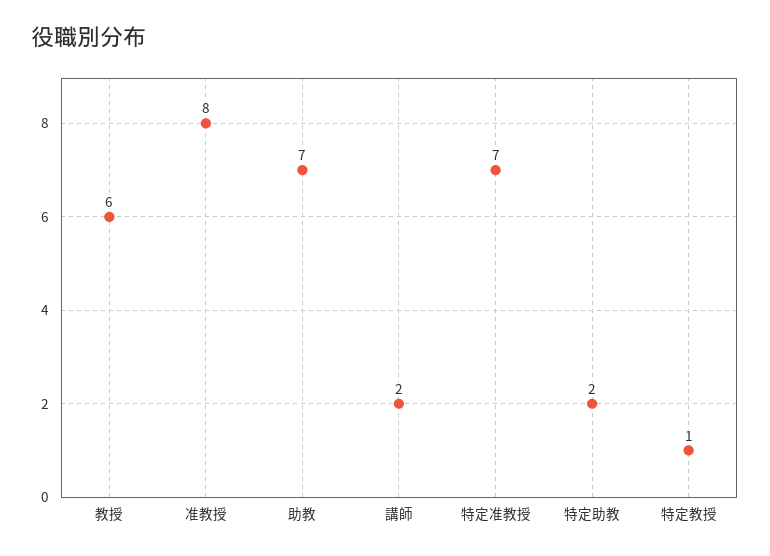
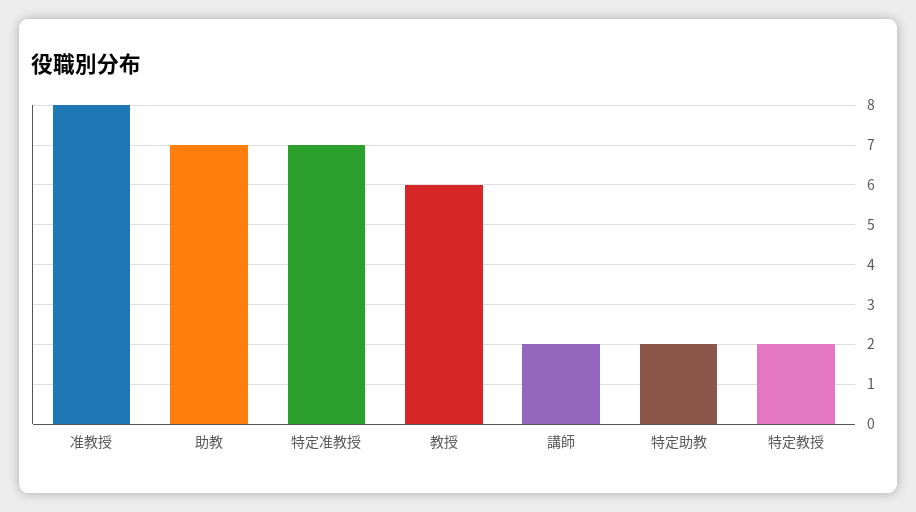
特定教授: 1 -> 2

